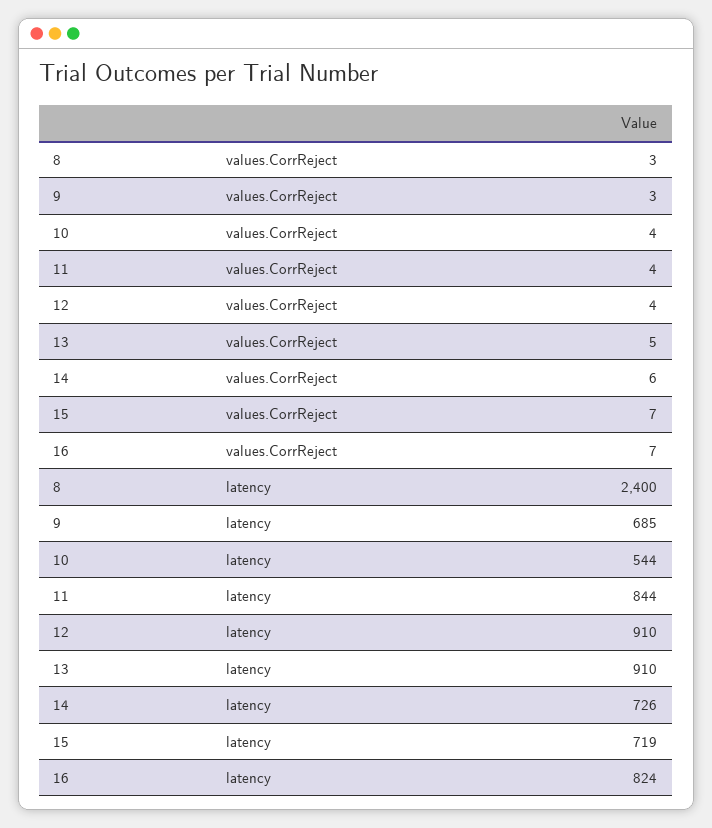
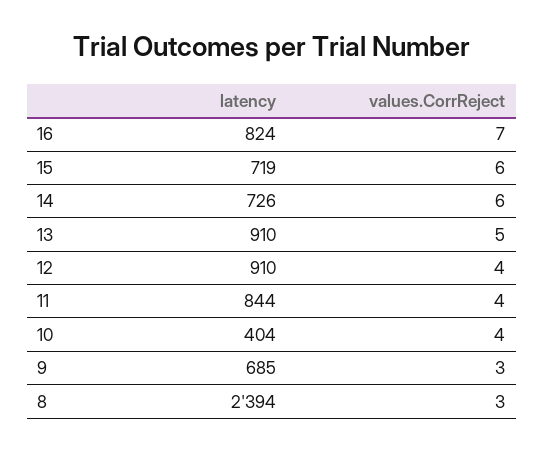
15, values.CorrReject: 7 -> 6
8, latency: 2400 -> 2394
10, latency: 544 -> 404

